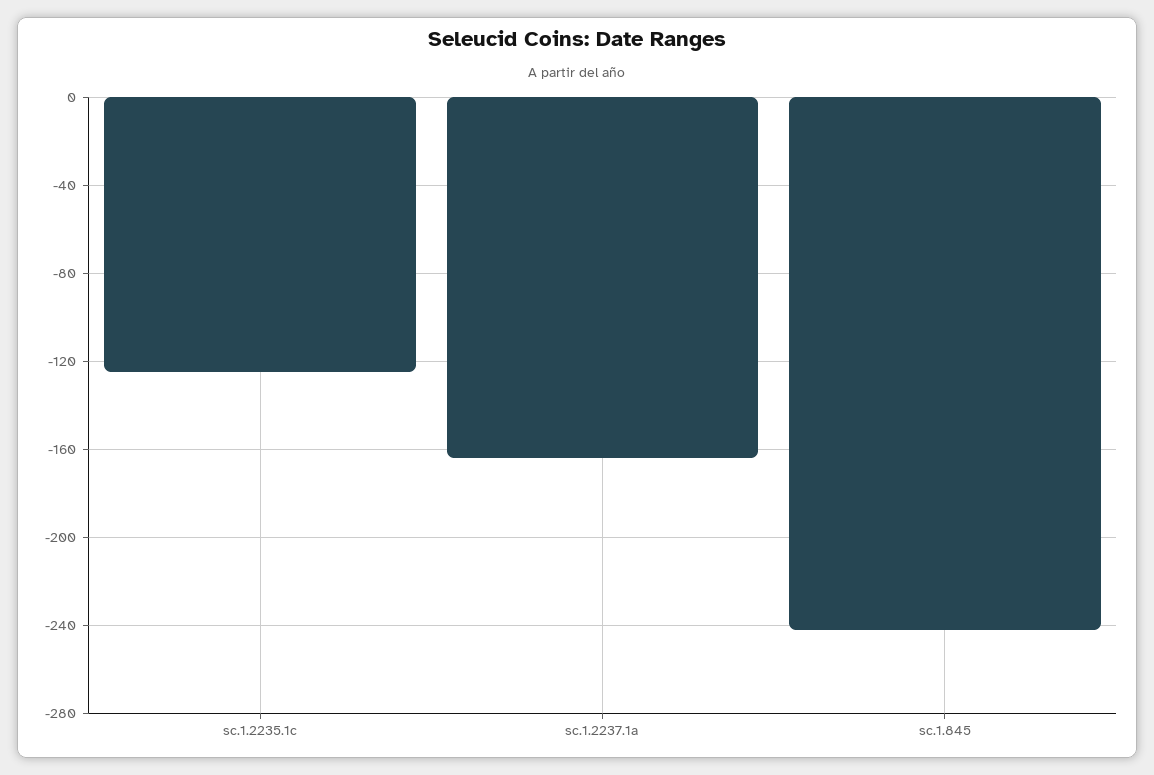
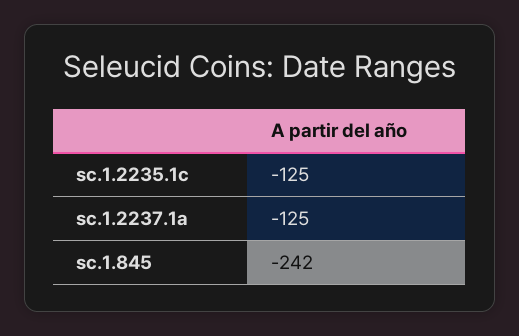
sc.1.2237.1a: -165 -> -125

